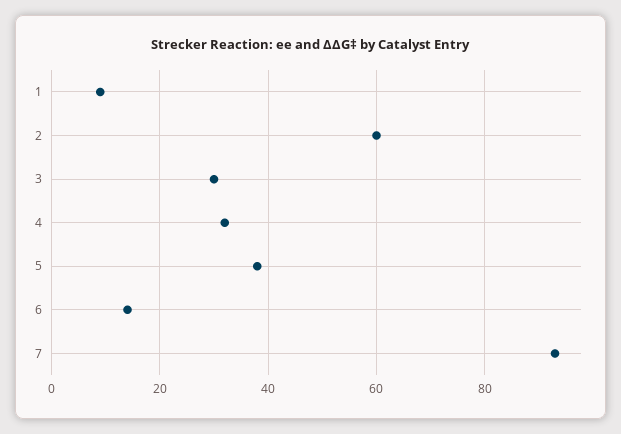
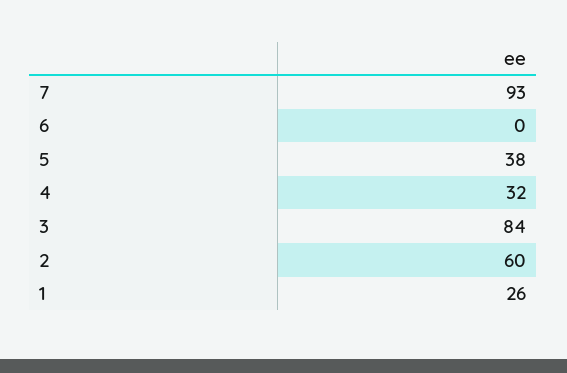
1: 10 -> 26
3: 30 -> 84
6: 15 -> 0

